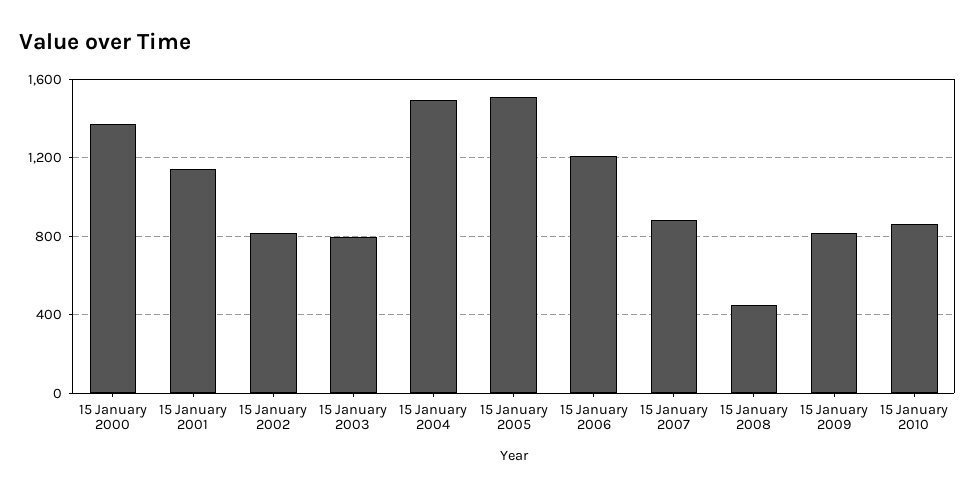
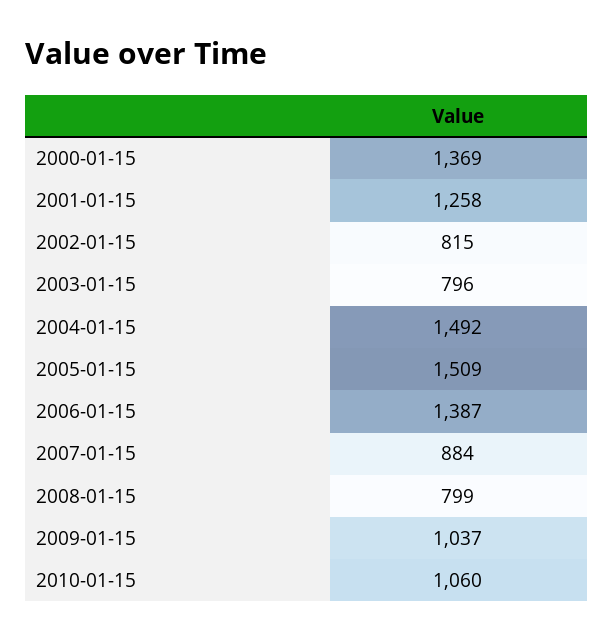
15 January 2001: 1150 -> 1258
15 January 2006: 1200 -> 1387
15 January 2008: 450 -> 799
15 January 2009: 800 -> 1037
15 January 2010: 850 -> 1060

